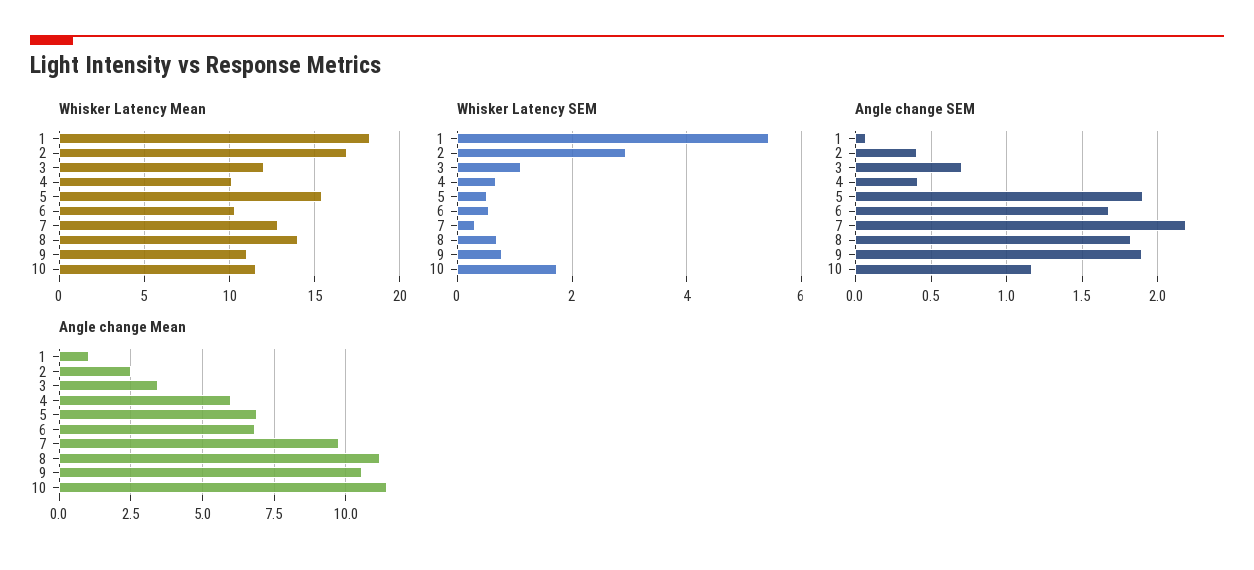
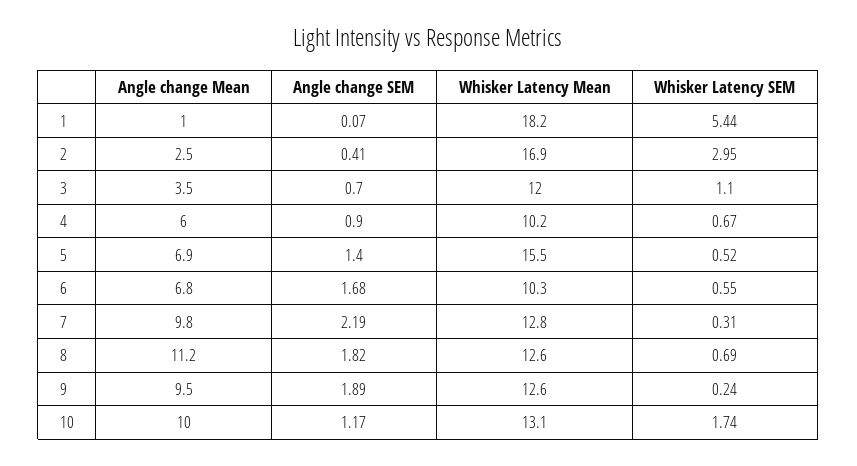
Whisker Latency Mean, 8: 14 -> 12.6
Whisker Latency Mean, 9: 11 -> 12.6
Whisker Latency Mean, 10: 11.5 -> 13.1
Whisker Latency SEM, 9: 0.8 -> 0.24
Angle change SEM, 4: 0.4 -> 0.9
Angle change SEM, 5: 1.9 -> 1.4
Angle change Mean, 9: 10.5 -> 9.5
Angle change Mean, 10: 11.5 -> 10

